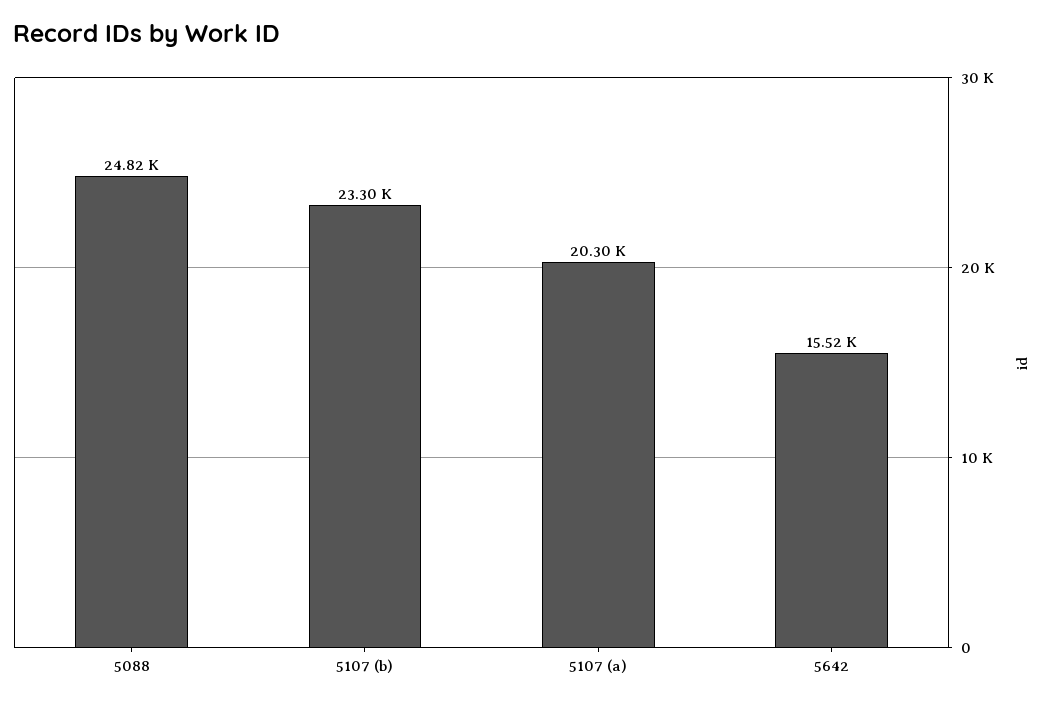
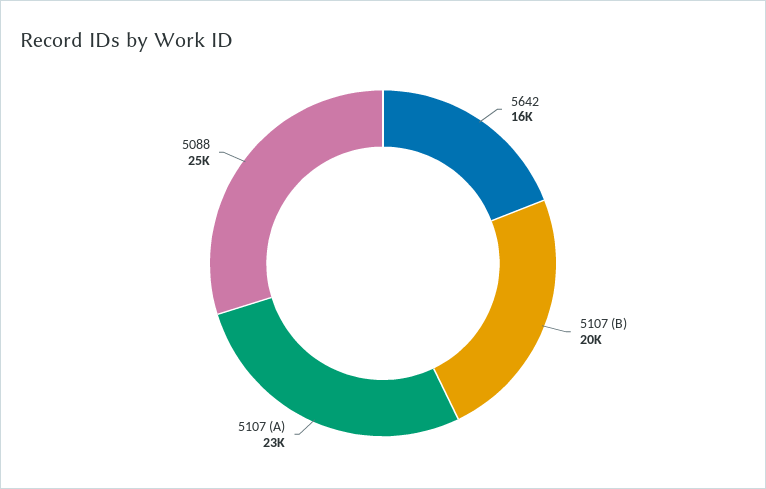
5107 (b): 23300 -> 20000
5107 (a): 20300 -> 23000

